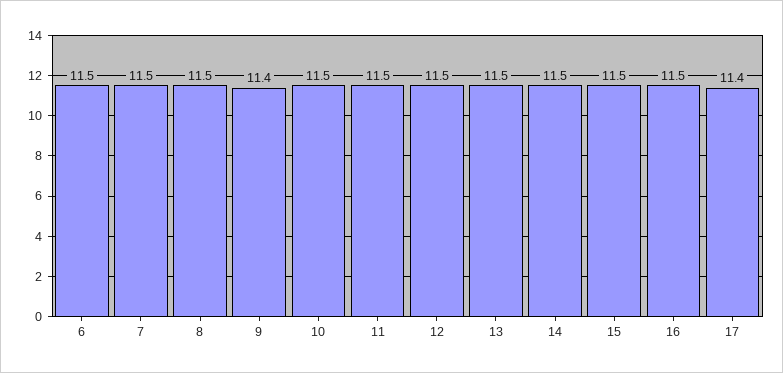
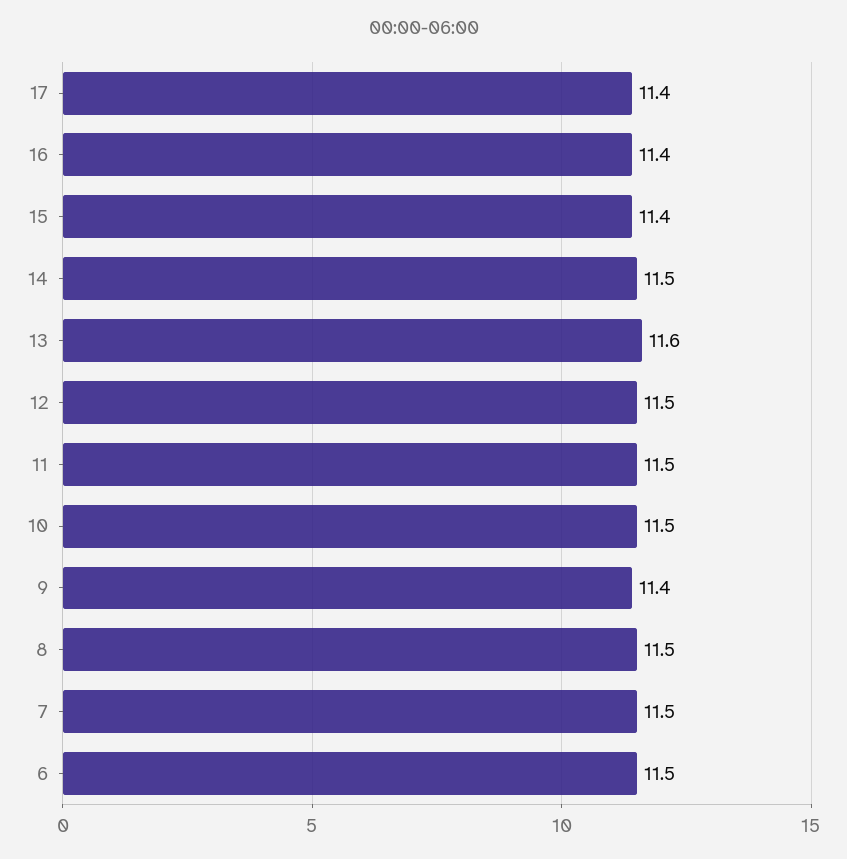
13: 11.5 -> 11.6
15: 11.5 -> 11.4
16: 11.5 -> 11.4

